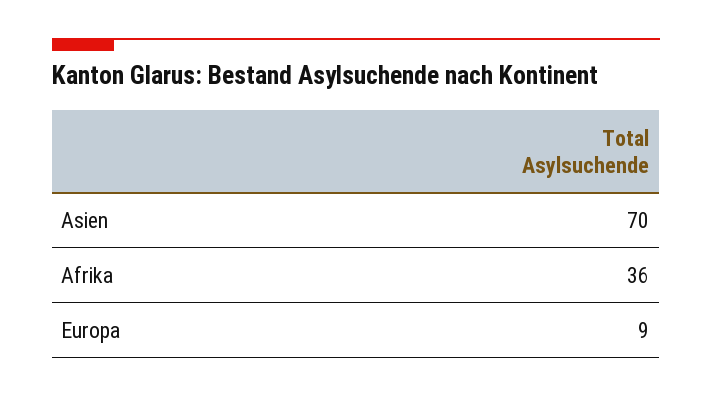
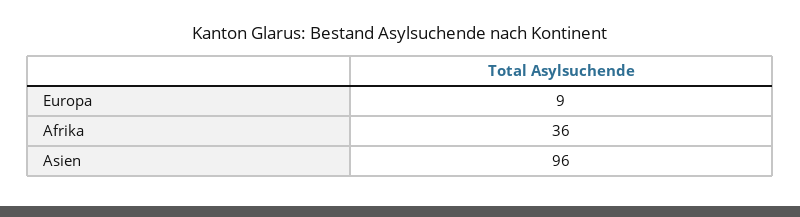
Asien: 70 -> 96

